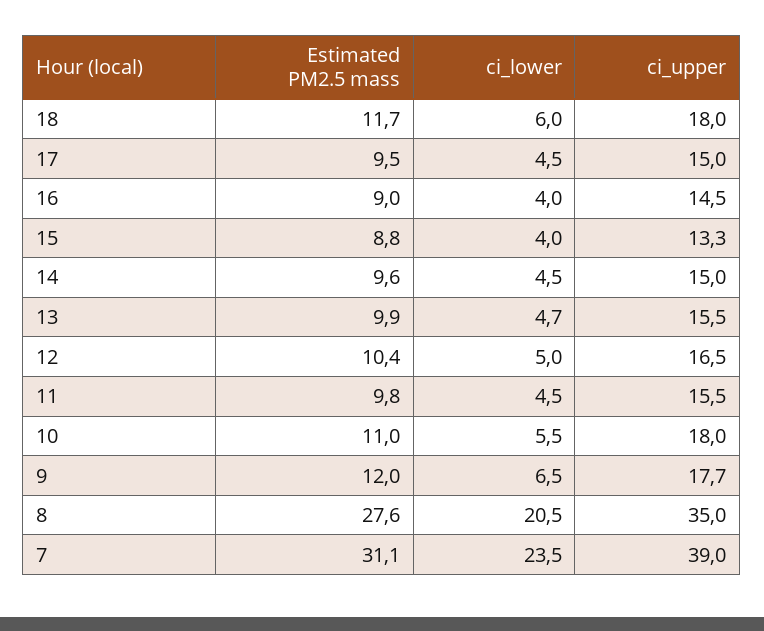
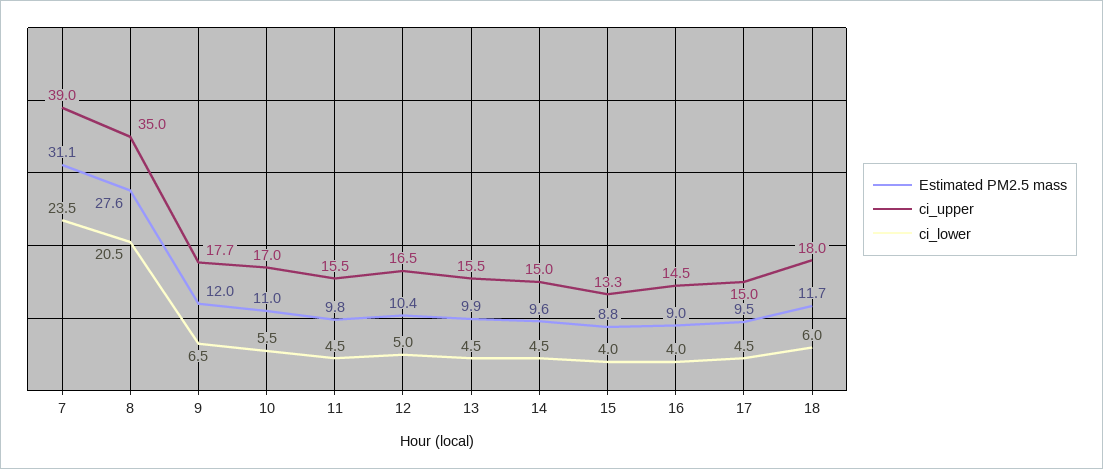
ci_lower, 13: 4.7 -> 4.5
ci_upper, 10: 18 -> 17

